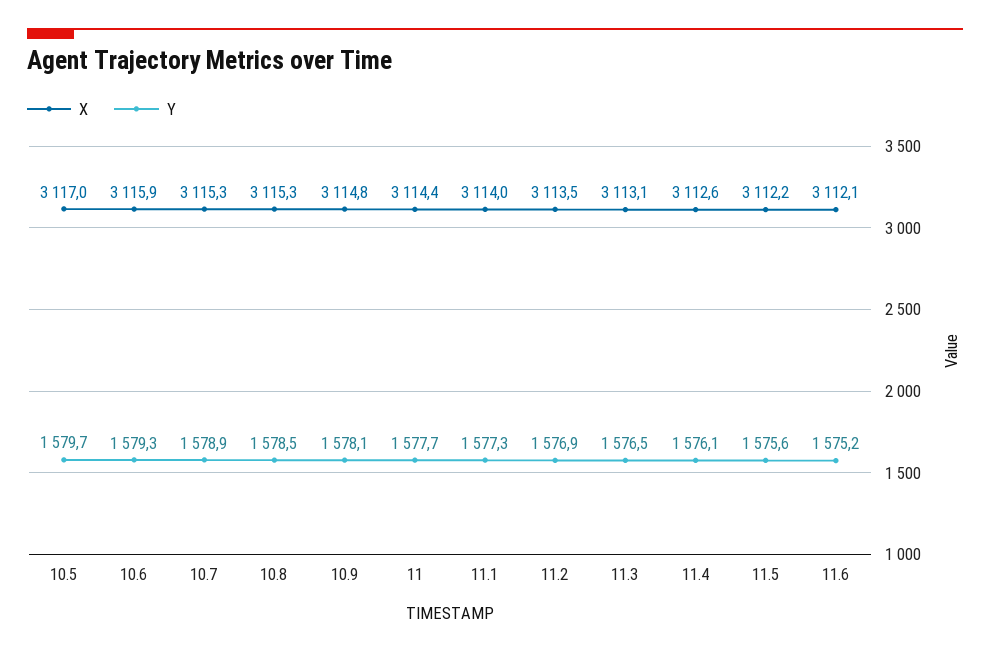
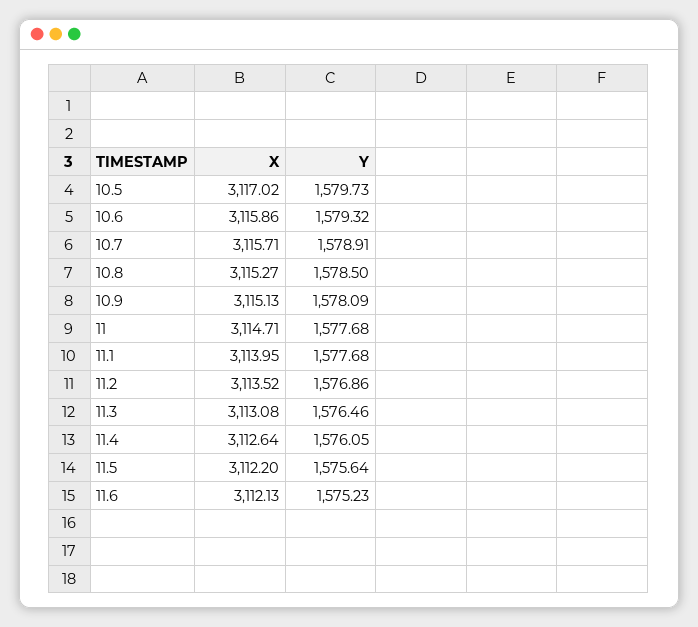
X, 10.7: 3115.3 -> 3115.71
X, 10.9: 3114.8 -> 3115.13
X, 11: 3114.4 -> 3114.71
Y, 11.1: 1577.3 -> 1577.68

